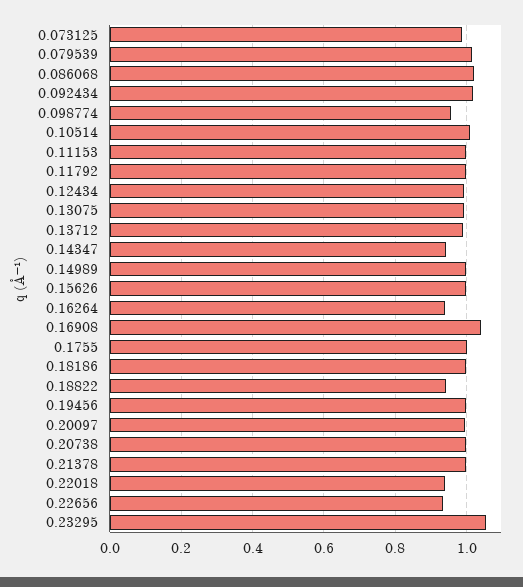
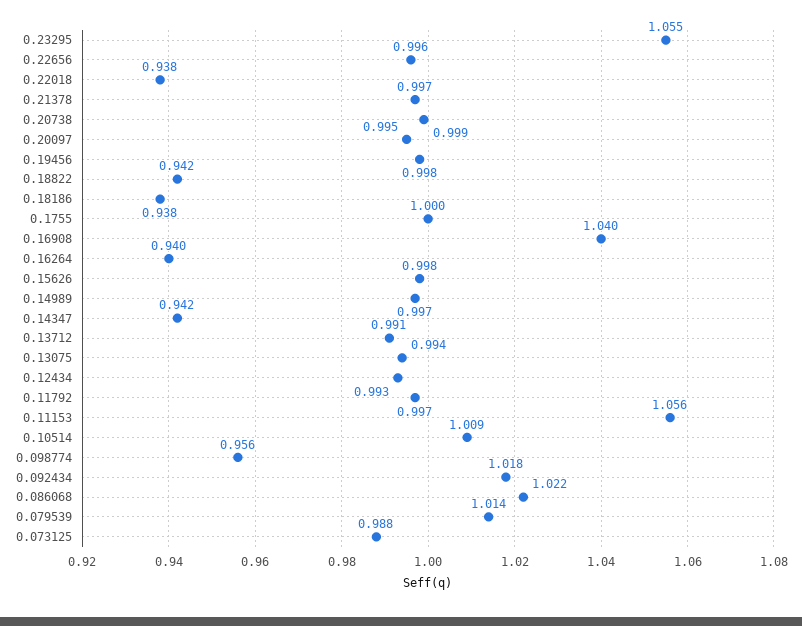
0.11153: 1 -> 1.056
0.18186: 1 -> 0.938
0.22656: 0.94 -> 0.996

